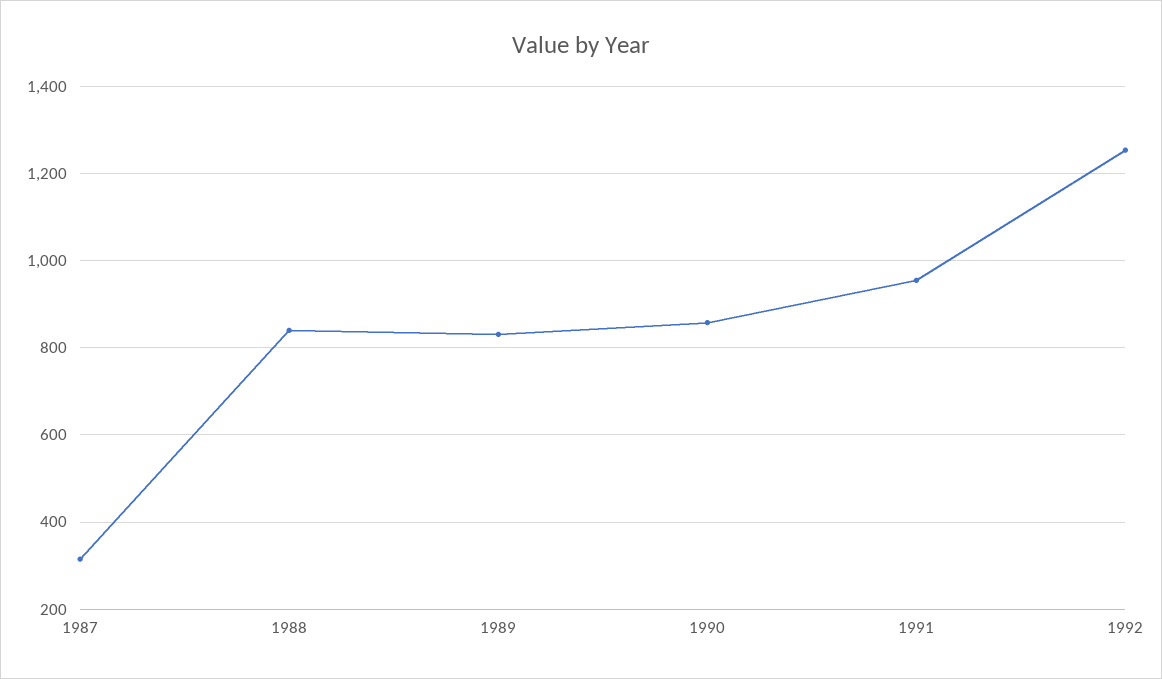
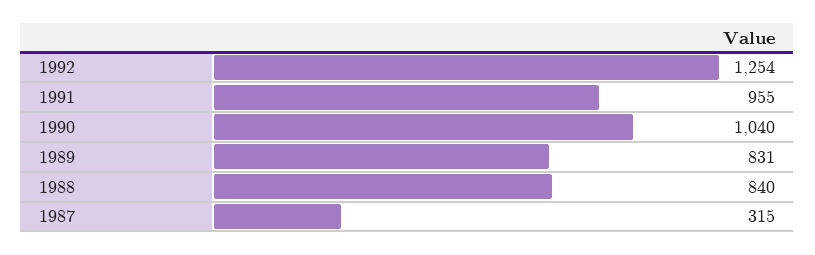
1990: 860 -> 1040

